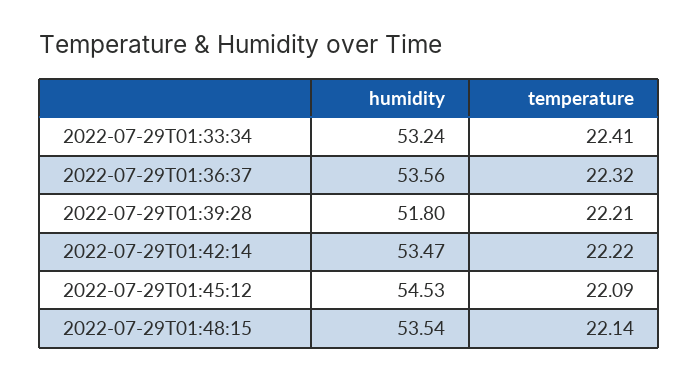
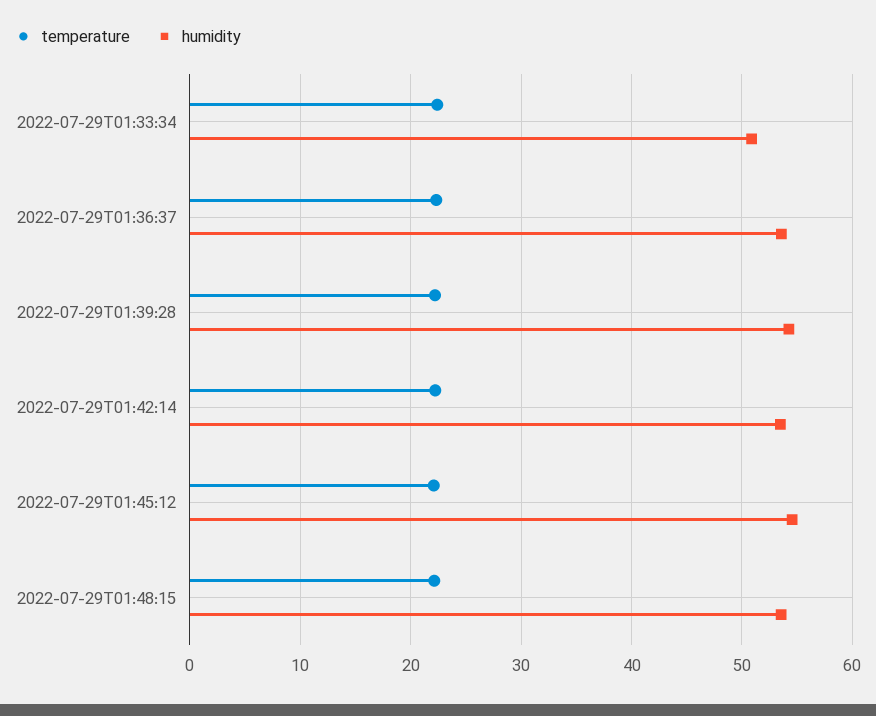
humidity, 2022-07-29T01:33:34: 53.24 -> 51
humidity, 2022-07-29T01:39:28: 51.8 -> 54

